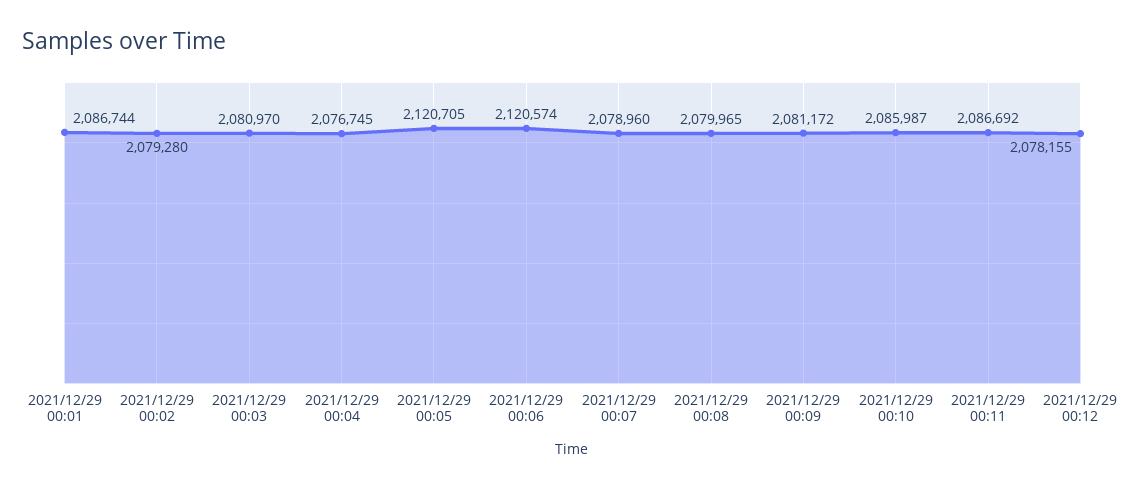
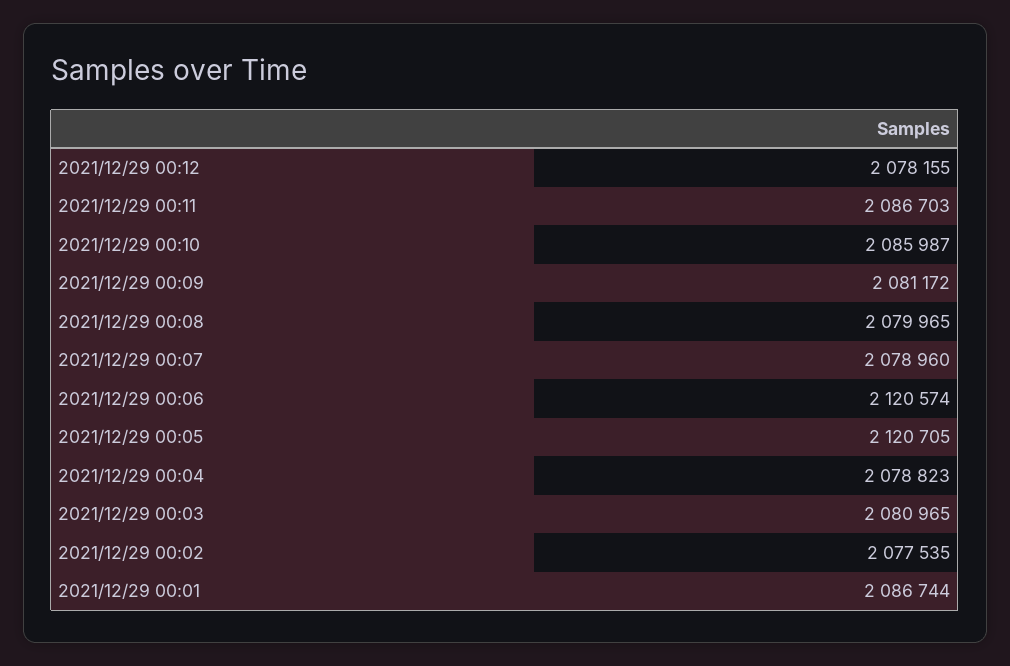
2021/12/29 00:02: 2079280 -> 2077535
2021/12/29 00:03: 2080970 -> 2080965
2021/12/29 00:04: 2076745 -> 2078823
2021/12/29 00:11: 2086692 -> 2086703

